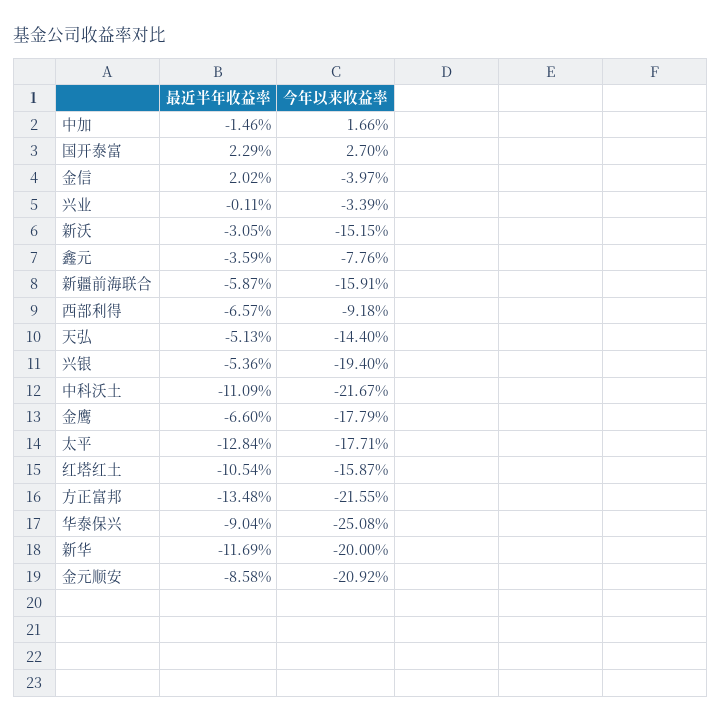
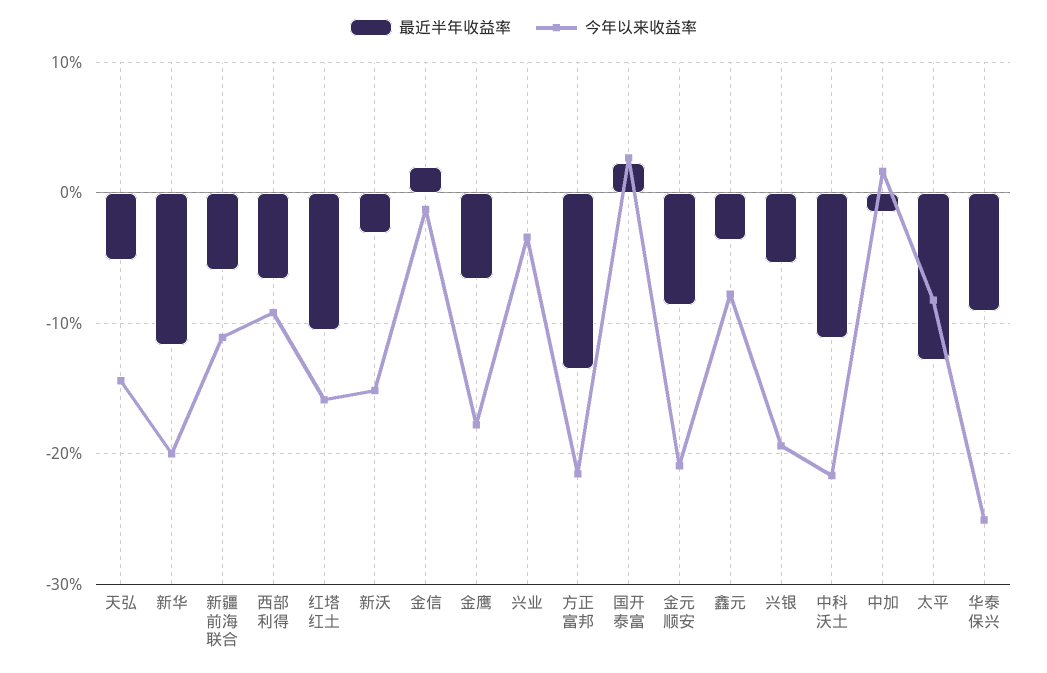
今年以来收益率, 金信: -3.97 -> -1
今年以来收益率, 新疆前海联合: -15.91 -> -11
今年以来收益率, 太平: -17.71 -> -8

